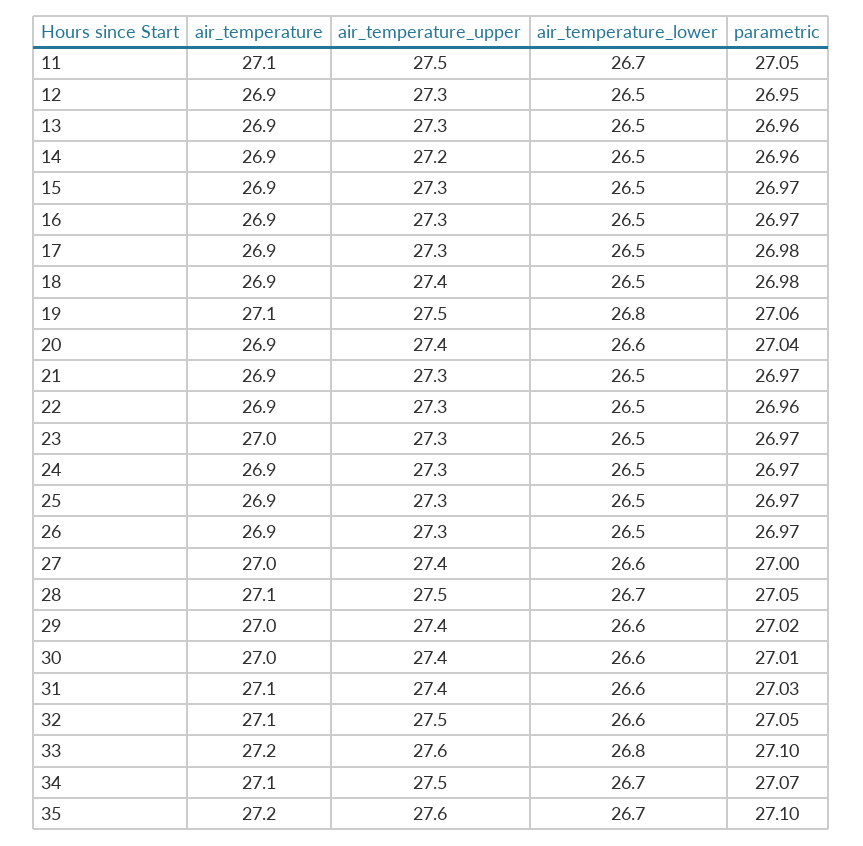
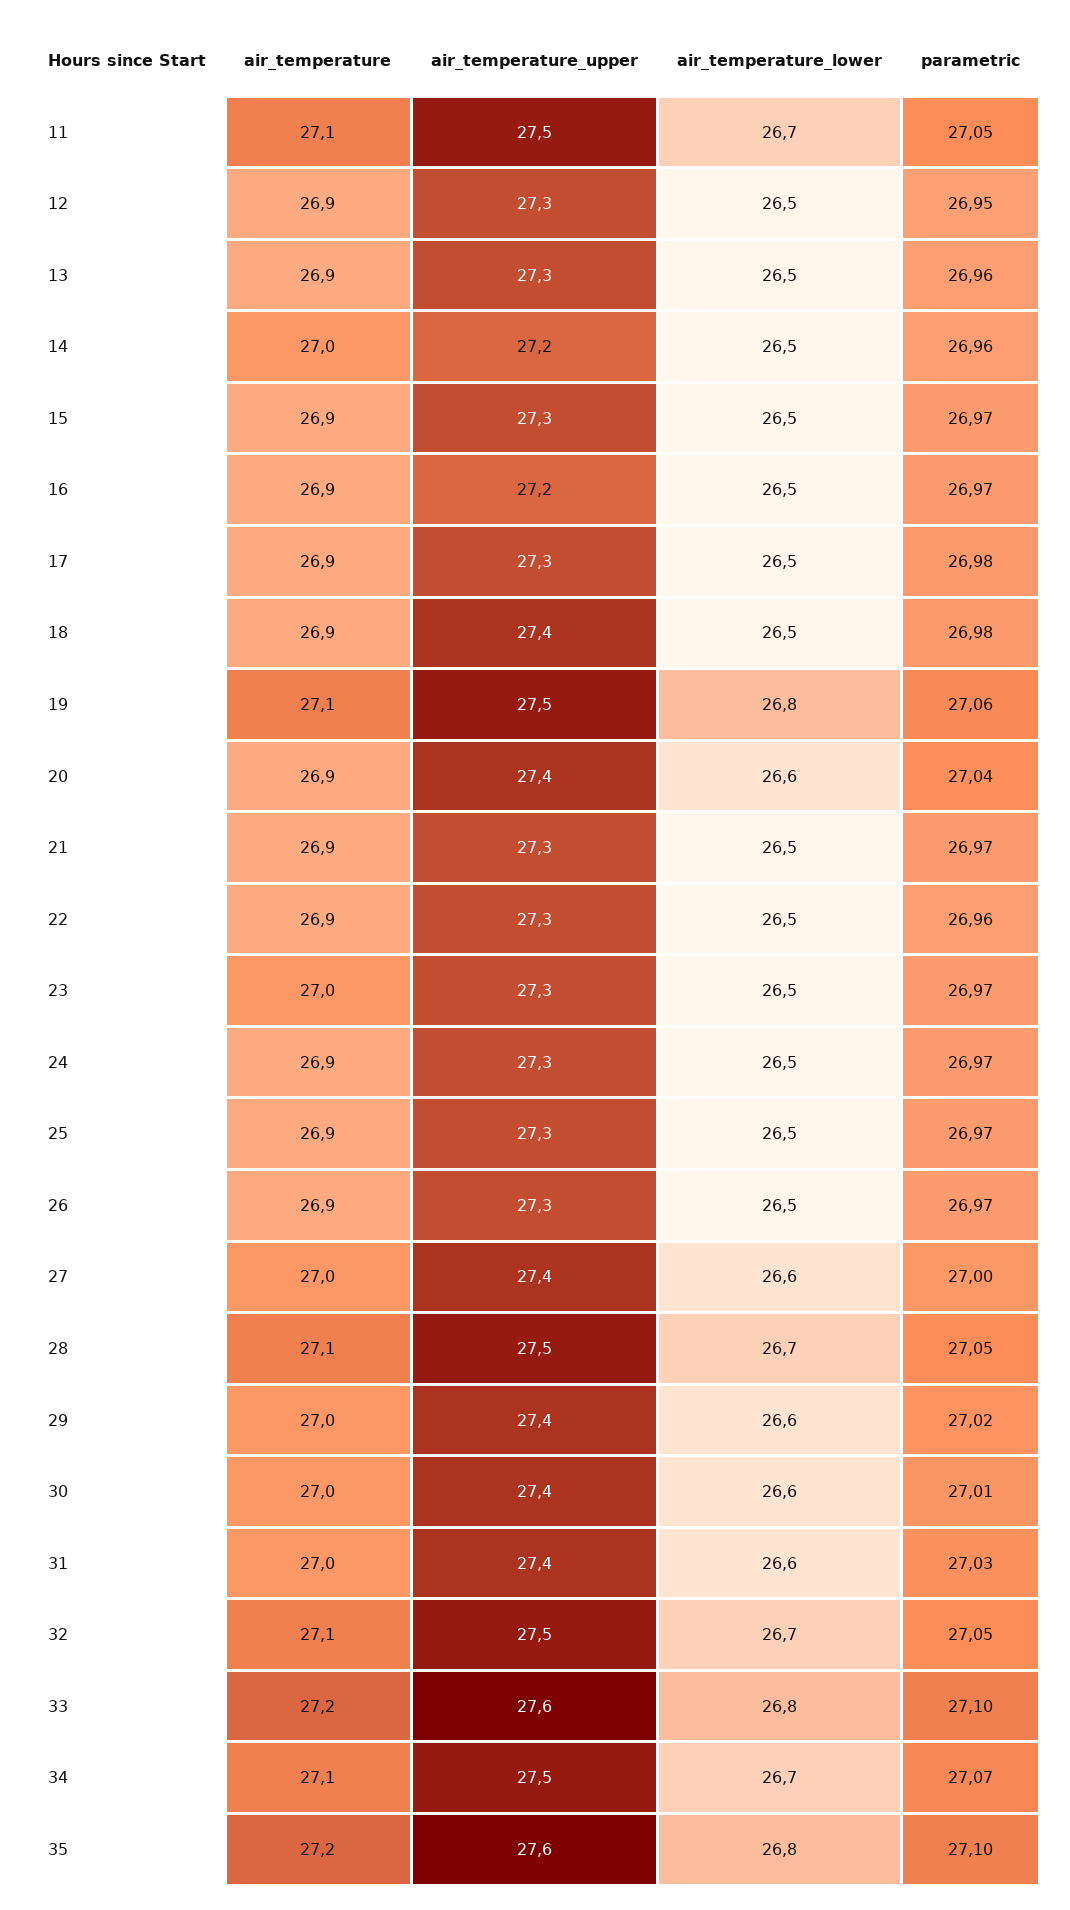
air_temperature, 14: 26.9 -> 27
air_temperature_upper, 16: 27.3 -> 27.2
air_temperature, 31: 27.1 -> 27
air_temperature_lower, 32: 26.6 -> 26.7
air_temperature_lower, 35: 26.7 -> 26.8

